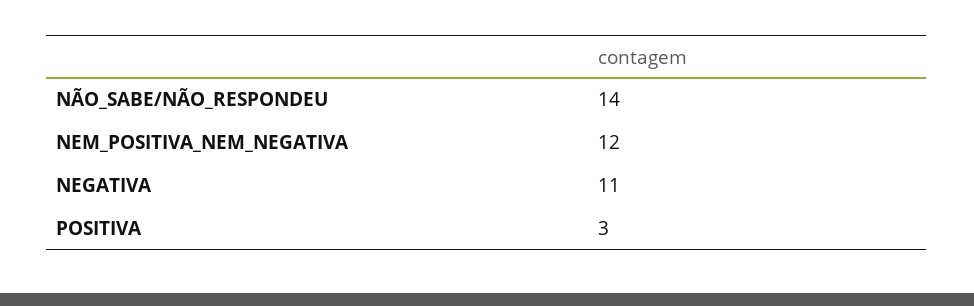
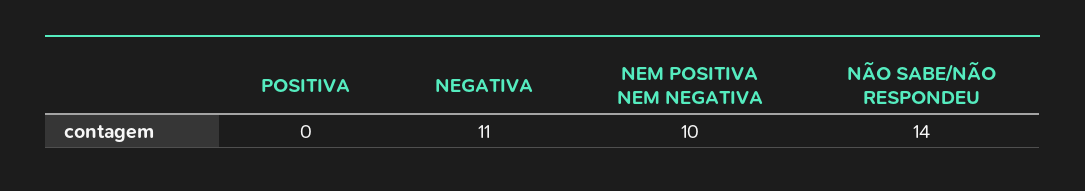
NEM_POSITIVA_NEM_NEGATIVA: 12 -> 10
POSITIVA: 3 -> 0

